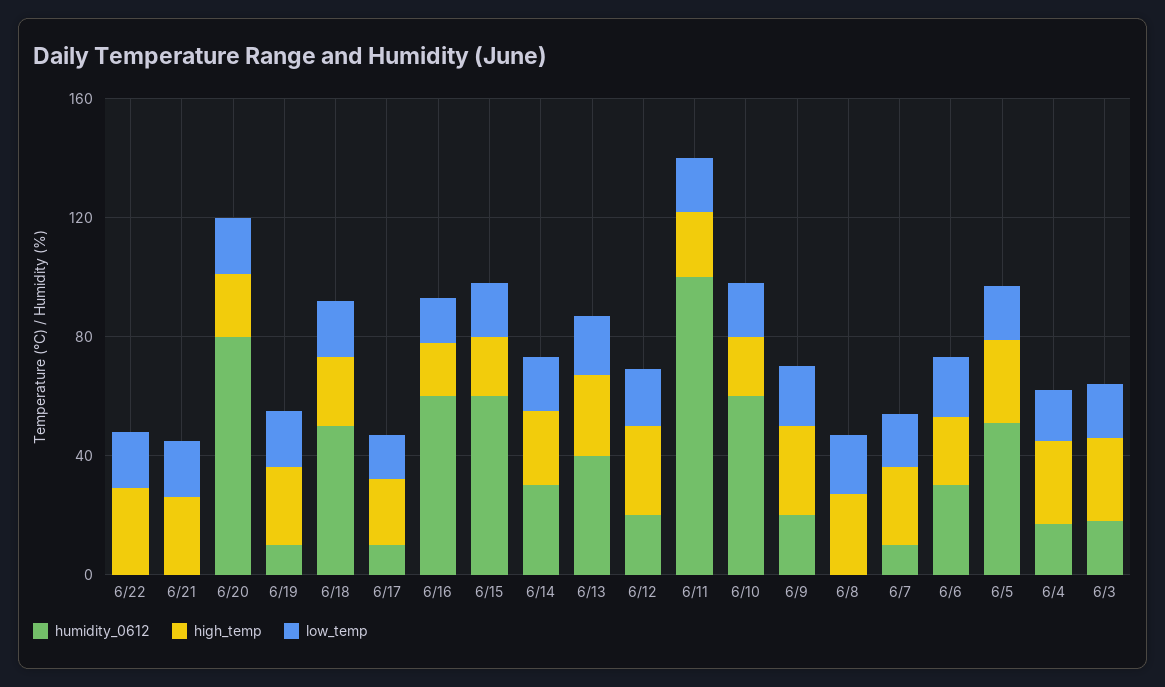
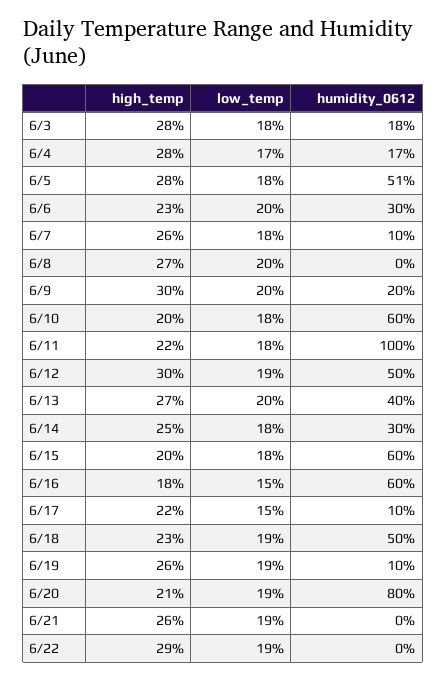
humidity_0612, 6/12: 20 -> 50

